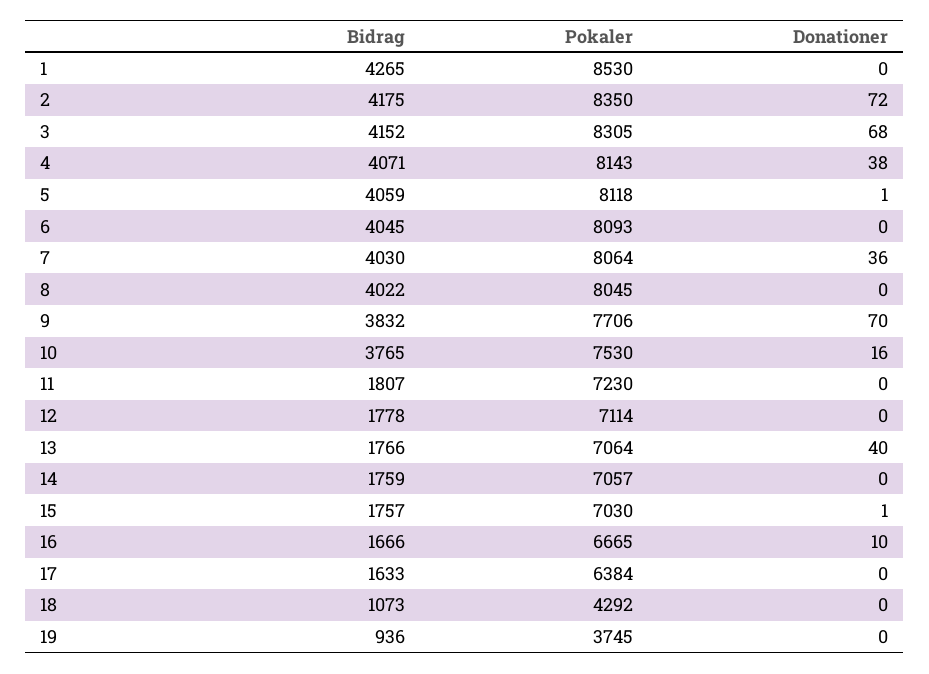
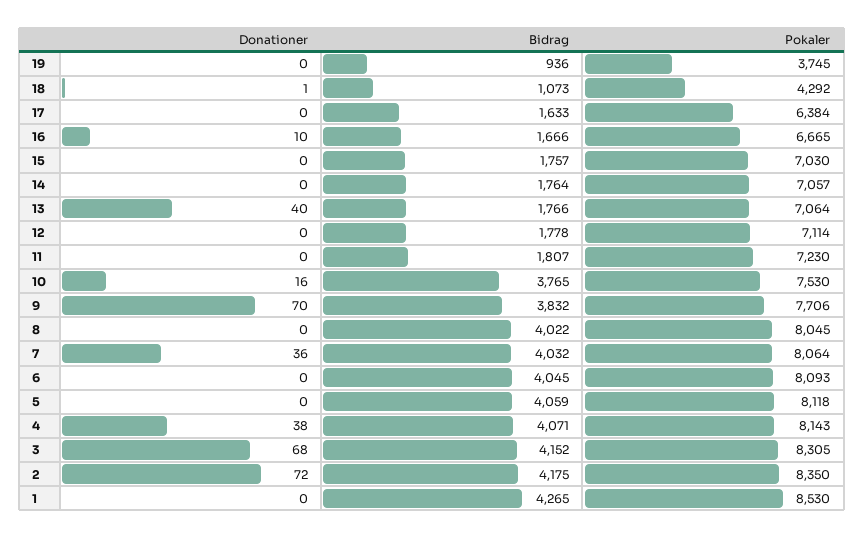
Donationer, 5: 1 -> 0
Bidrag, 7: 4030 -> 4032
Bidrag, 14: 1759 -> 1764
Donationer, 15: 1 -> 0
Donationer, 18: 0 -> 1

